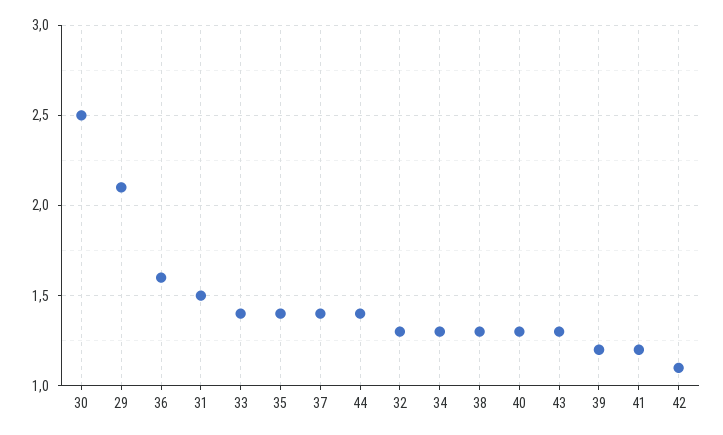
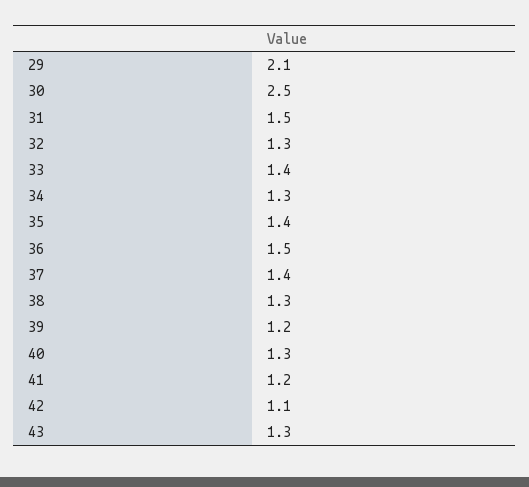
36: 1.6 -> 1.5
44: 1.4 -> none

